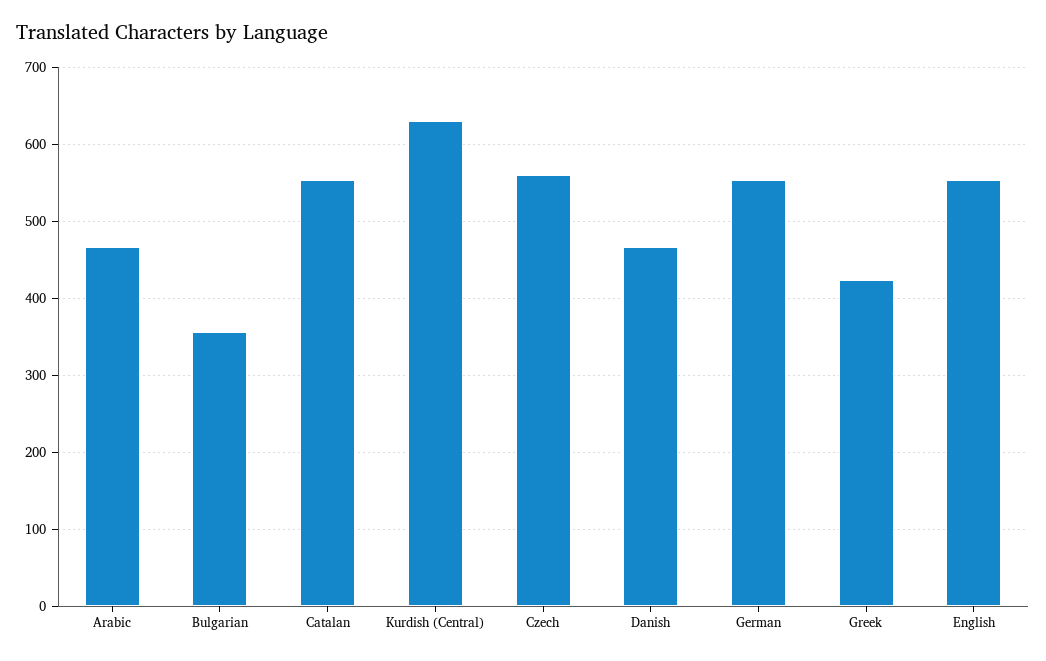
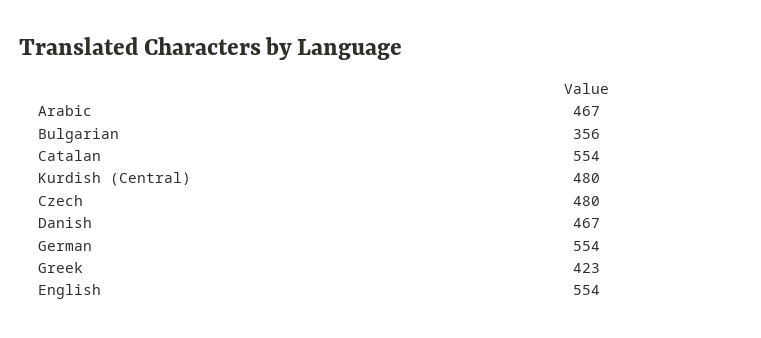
Kurdish (Central): 630 -> 480
Czech: 560 -> 480

